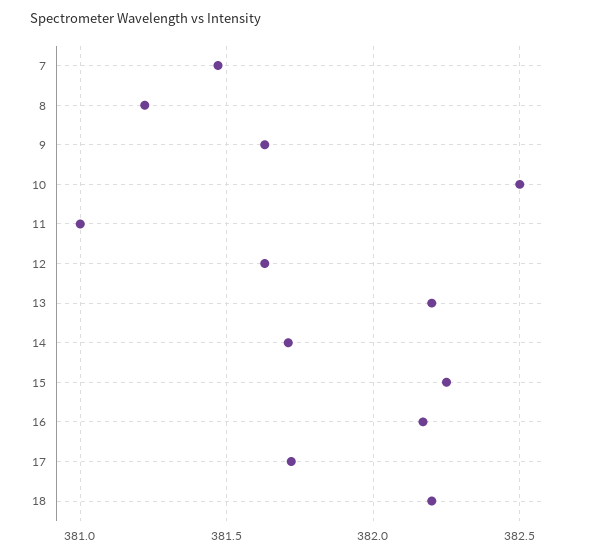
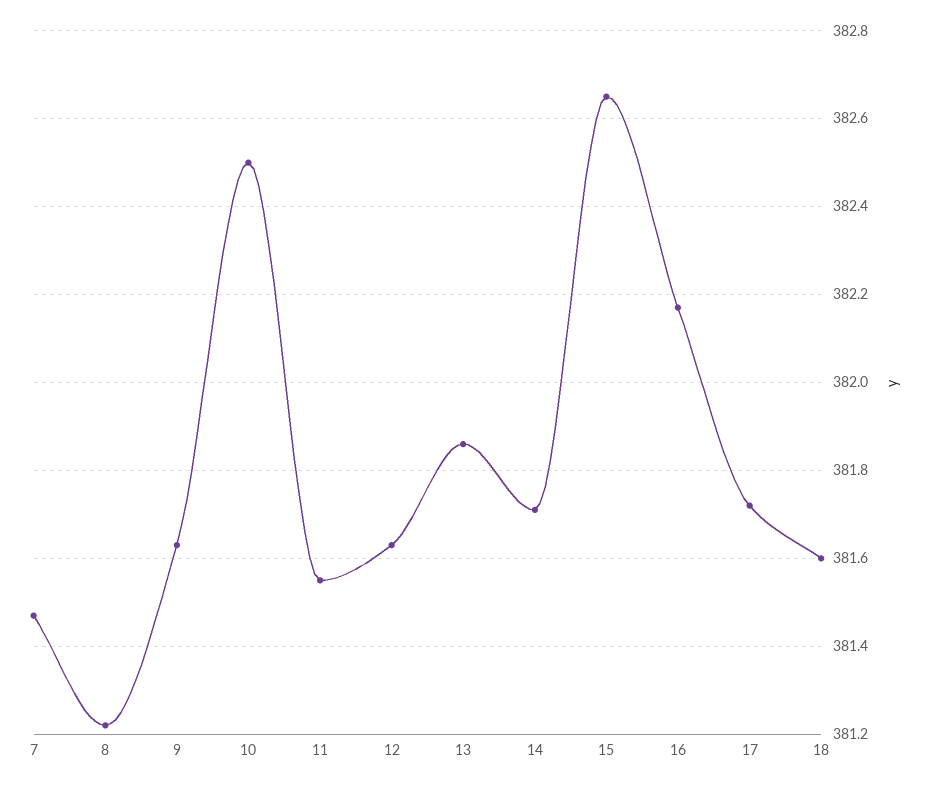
11: 381 -> 381.55
13: 382.2 -> 381.85
15: 382.25 -> 382.65
18: 382.2 -> 381.6

